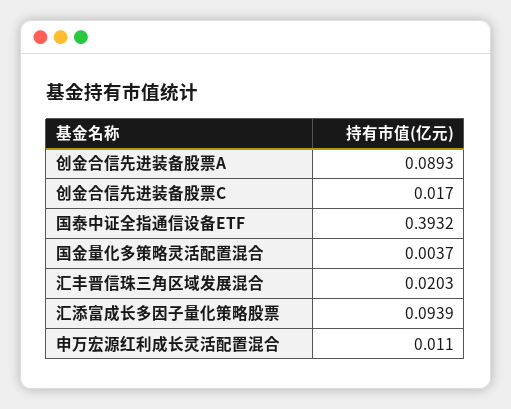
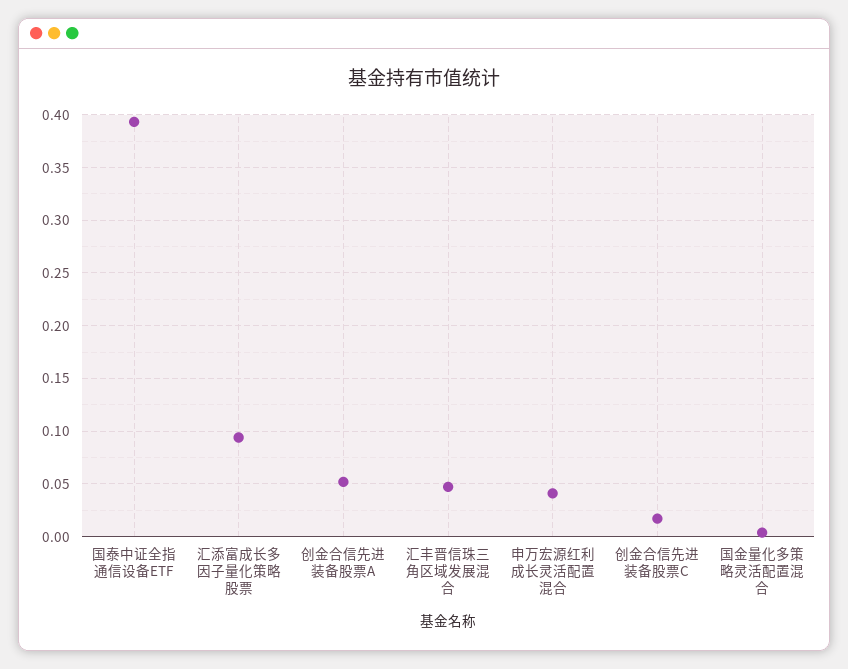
创金合信先进装备股票A: 0.0893 -> 0.05
汇丰晋信珠三角区域发展混合: 0.0203 -> 0.05
申万宏源红利成长灵活配置混合: 0.011 -> 0.04

